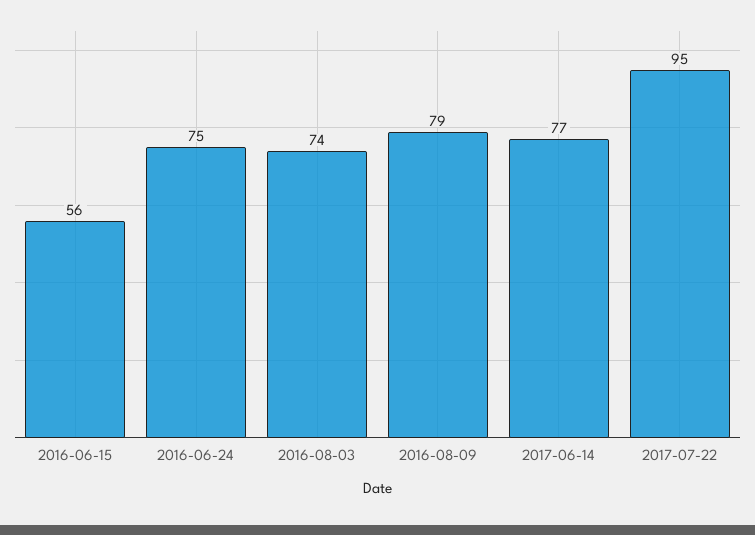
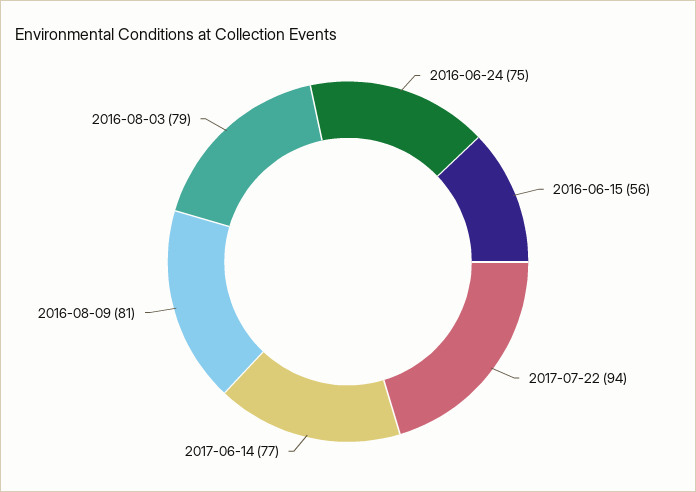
2016-08-03: 74 -> 79
2016-08-09: 79 -> 81
2017-07-22: 95 -> 94

